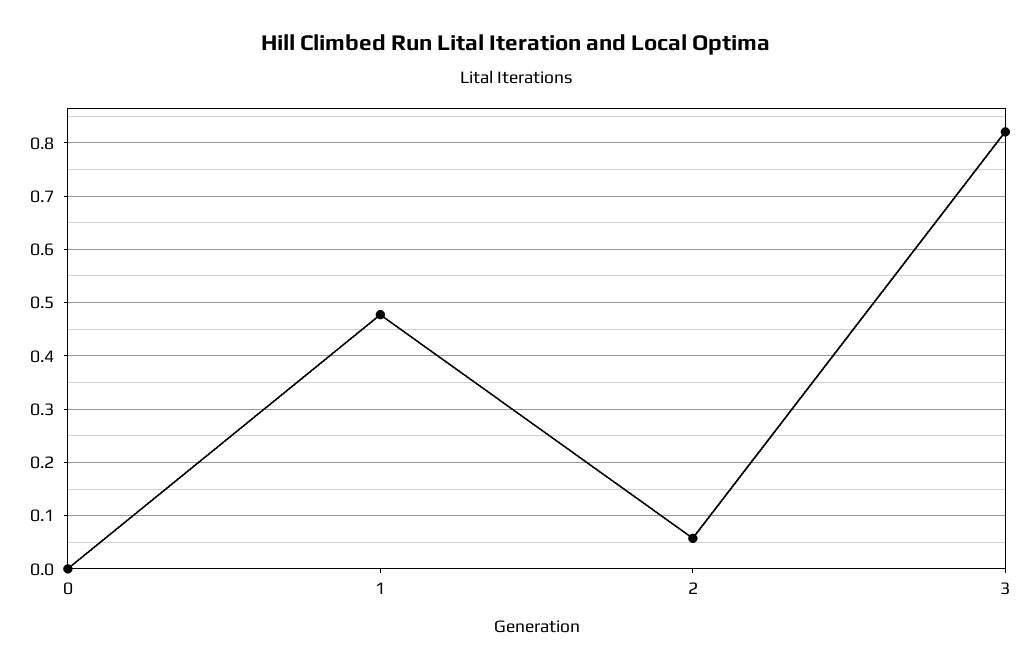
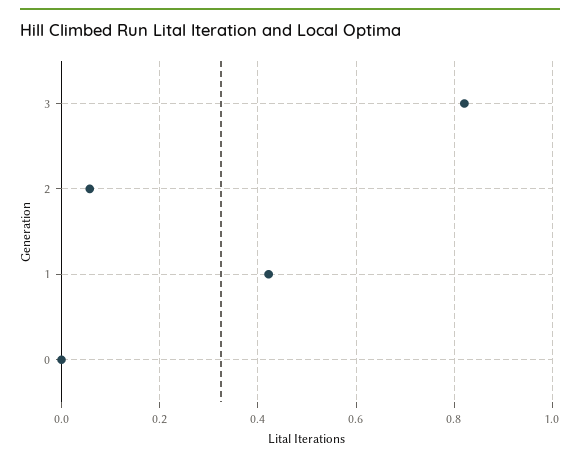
1: 0.48 -> 0.42

